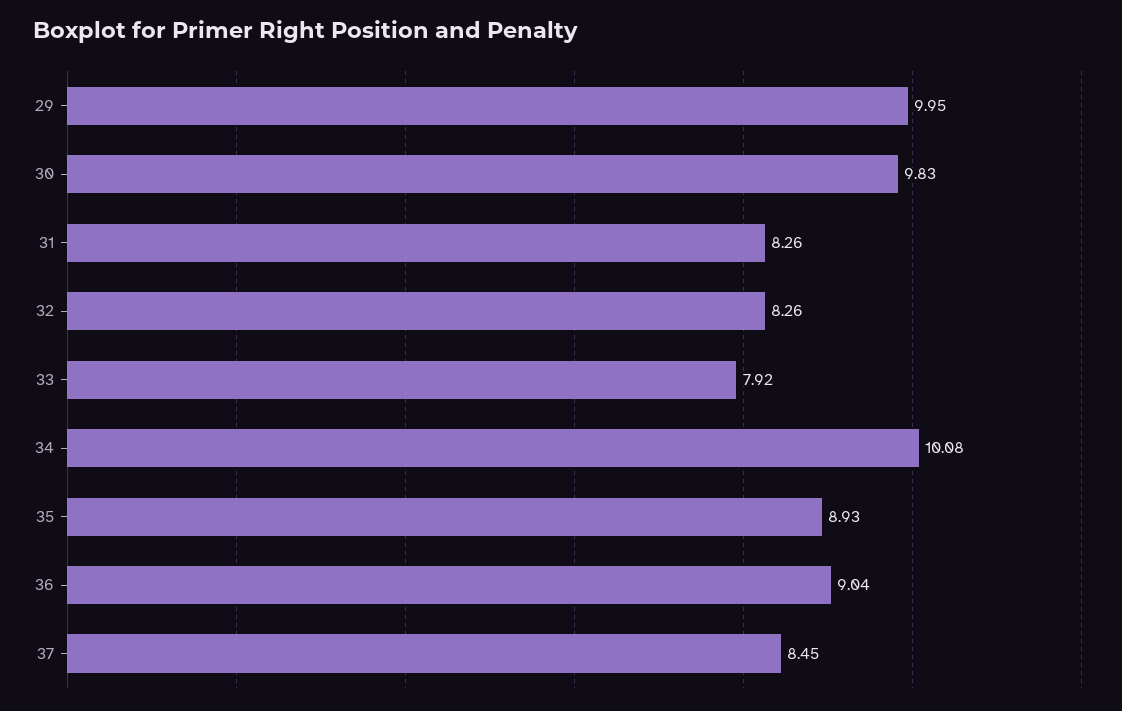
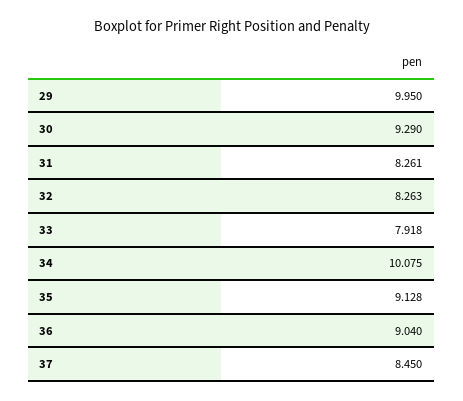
30: 9.83 -> 9.29
35: 8.93 -> 9.128

